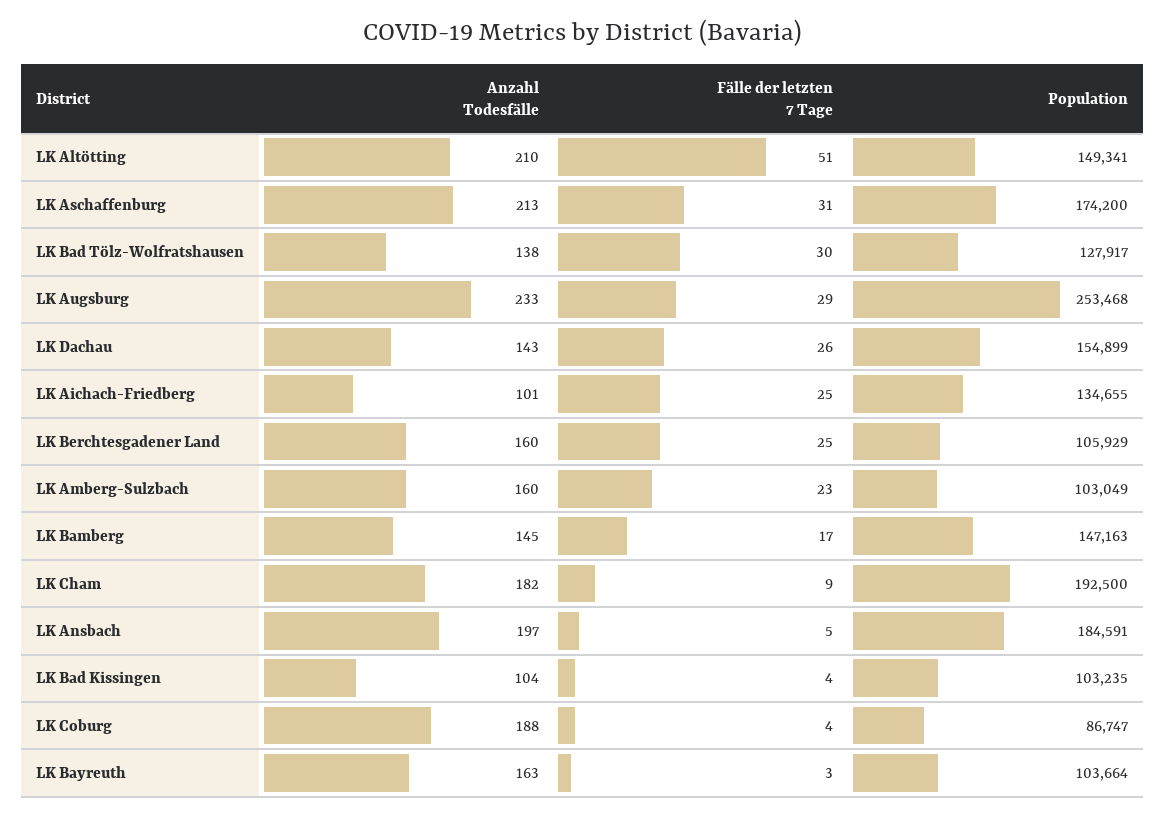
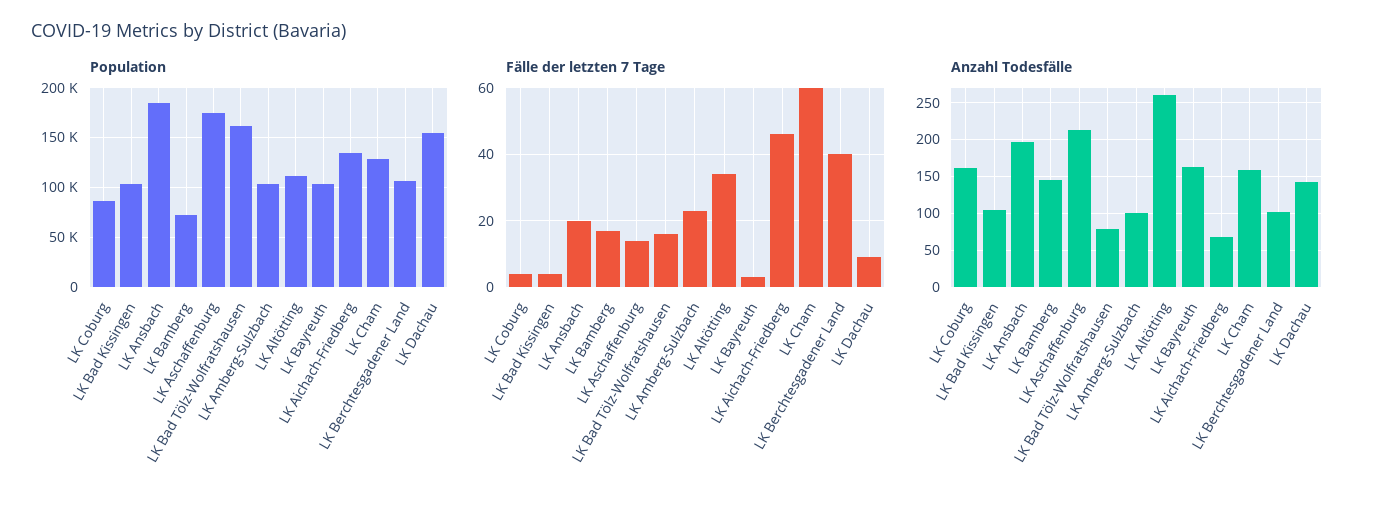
Anzahl Todesfälle, LK Altötting: 210 -> 260
Fälle der letzten 7 Tage, LK Altötting: 51 -> 35
Population, LK Altötting: 149341 -> 110000
Fälle der letzten 7 Tage, LK Aschaffenburg: 31 -> 15
Anzahl Todesfälle, LK Bad Tölz-Wolfratshausen: 138 -> 80
Fälle der letzten 7 Tage, LK Bad Tölz-Wolfratshausen: 30 -> 15
Population, LK Bad Tölz-Wolfratshausen: 127917 -> 160000
Anzahl Todesfälle, LK Augsburg: 233 -> none
Fälle der letzten 7 Tage, LK Augsburg: 29 -> none
Population, LK Augsburg: 253468 -> none
Fälle der letzten 7 Tage, LK Dachau: 26 -> 10
Anzahl Todesfälle, LK Aichach-Friedberg: 101 -> 70
Fälle der letzten 7 Tage, LK Aichach-Friedberg: 25 -> 45
Anzahl Todesfälle, LK Berchtesgadener Land: 160 -> 100
Fälle der letzten 7 Tage, LK Berchtesgadener Land: 25 -> 40
Anzahl Todesfälle, LK Amberg-Sulzbach: 160 -> 100
Population, LK Bamberg: 147163 -> 70000
Anzahl Todesfälle, LK Cham: 182 -> 160
Fälle der letzten 7 Tage, LK Cham: 9 -> 60
Population, LK Cham: 192500 -> 130000
Fälle der letzten 7 Tage, LK Ansbach: 5 -> 20
Anzahl Todesfälle, LK Coburg: 188 -> 160

